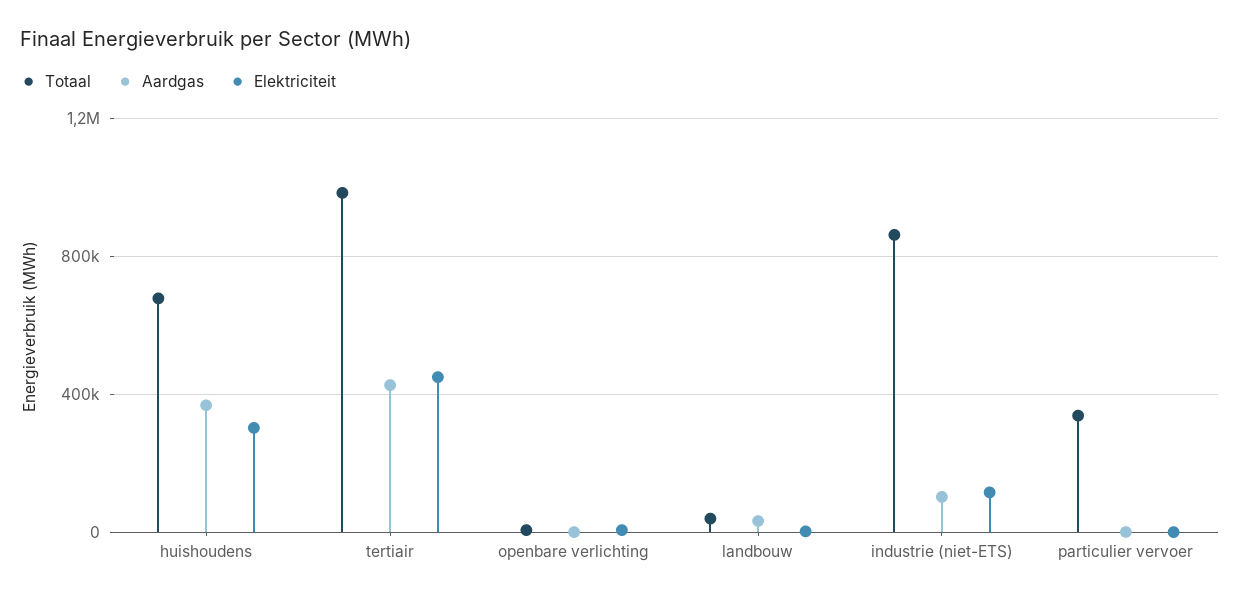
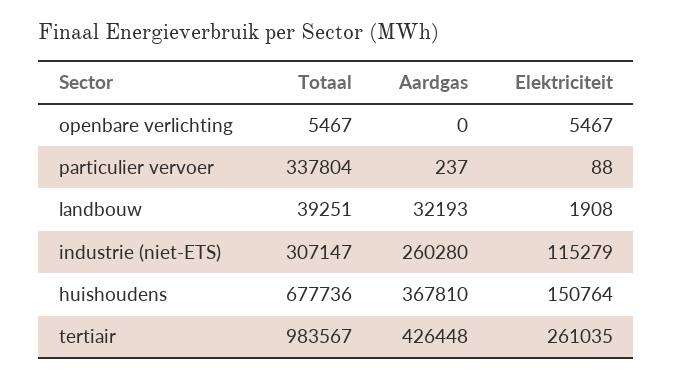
Elektriciteit, huishoudens: 300000 -> 150764
Elektriciteit, tertiair: 450000 -> 261035
Totaal, industrie (niet-ETS): 850000 -> 307147
Aardgas, industrie (niet-ETS): 100000 -> 260280

